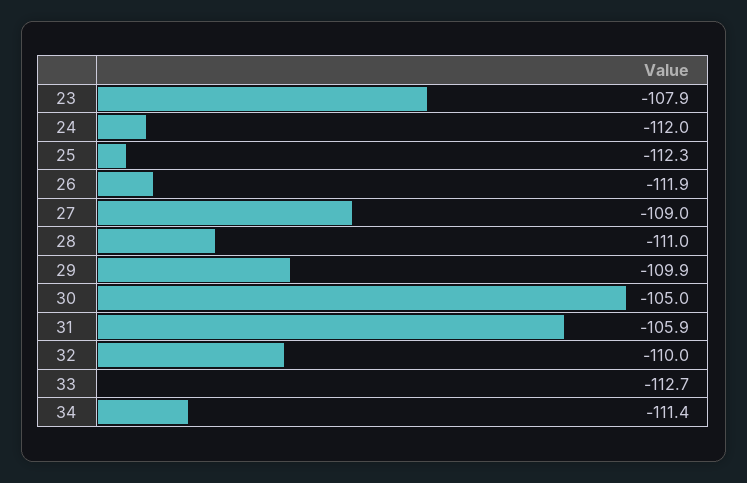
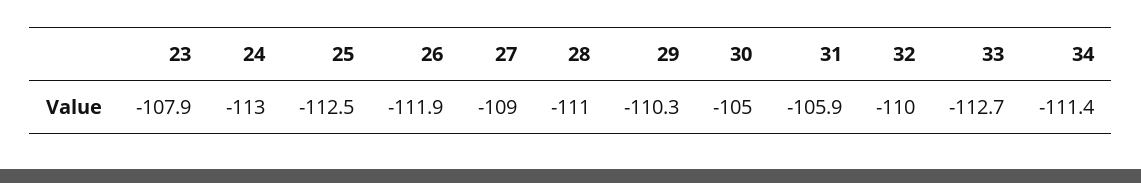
24: -112 -> -113
25: -112.3 -> -112.5
29: -109.9 -> -110.3

